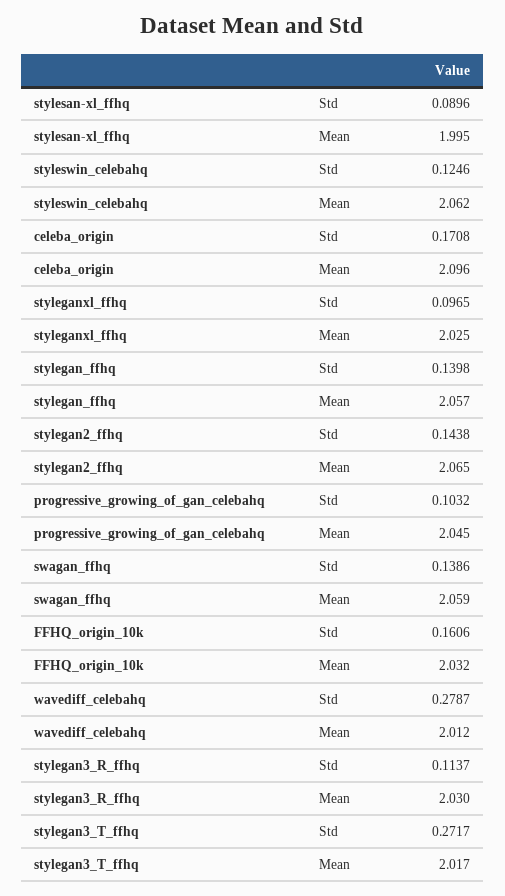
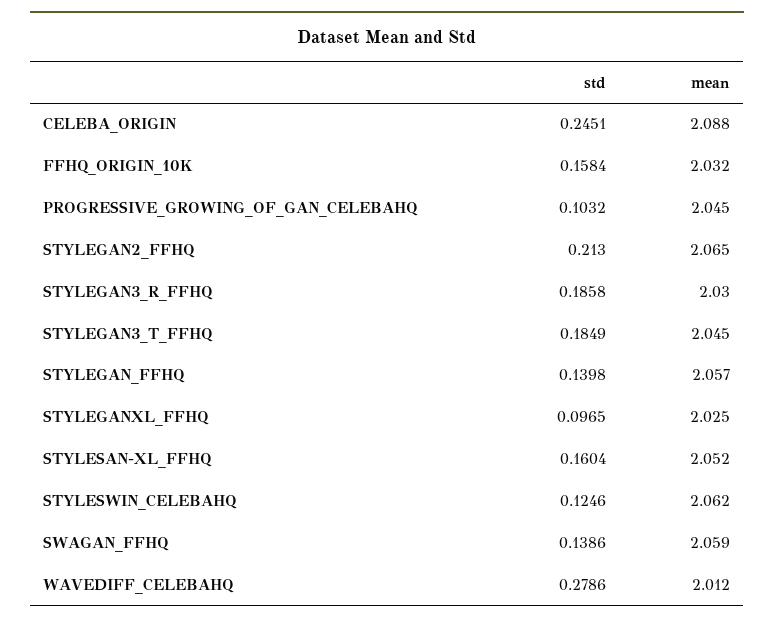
stylesan-xl_ffhq, Std: 0.0896 -> 0.1604
stylesan-xl_ffhq, Mean: 1.995 -> 2.052
celeba_origin, Std: 0.1708 -> 0.2451
celeba_origin, Mean: 2.096 -> 2.088
stylegan2_ffhq, Std: 0.1438 -> 0.213
FFHQ_origin_10k, Std: 0.1606 -> 0.1584
wavediff_celebahq, Std: 0.2787 -> 0.2786
stylegan3_R_ffhq, Std: 0.1137 -> 0.1858
stylegan3_T_ffhq, Std: 0.2717 -> 0.1849
stylegan3_T_ffhq, Mean: 2.017 -> 2.045

